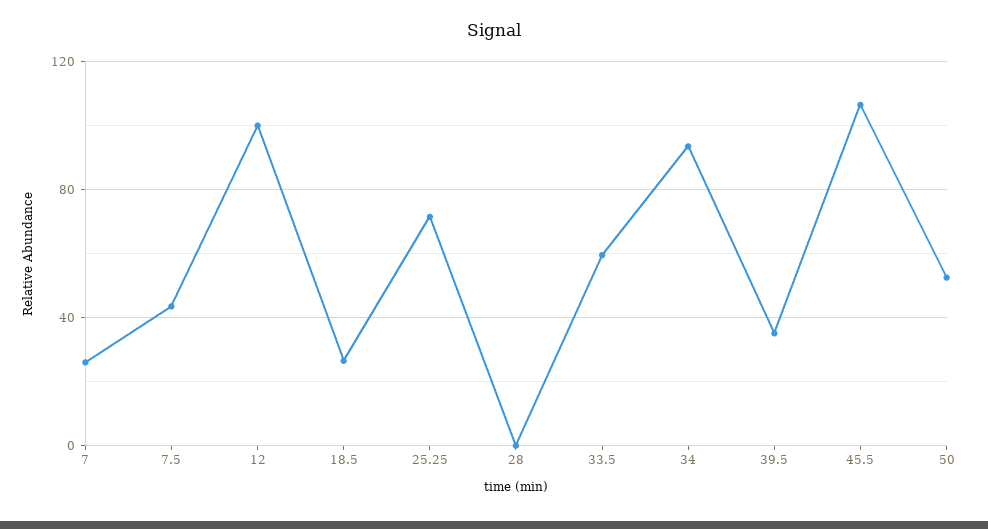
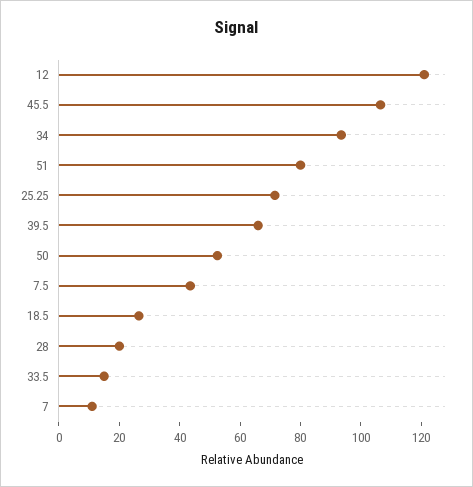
7: 25 -> 10
12: 100 -> 120
28: 0 -> 20
33.5: 60 -> 15
39.5: 35 -> 65
51: none -> 80

